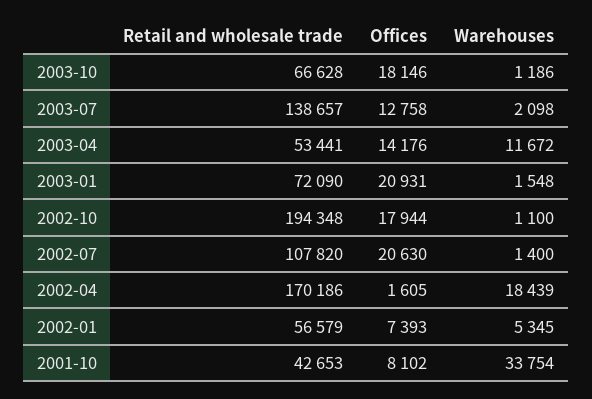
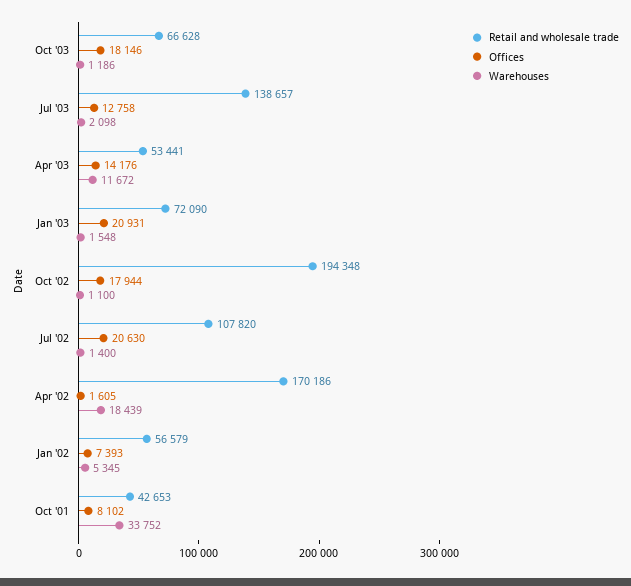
Warehouses, 2001-10: 33754 -> 33752

